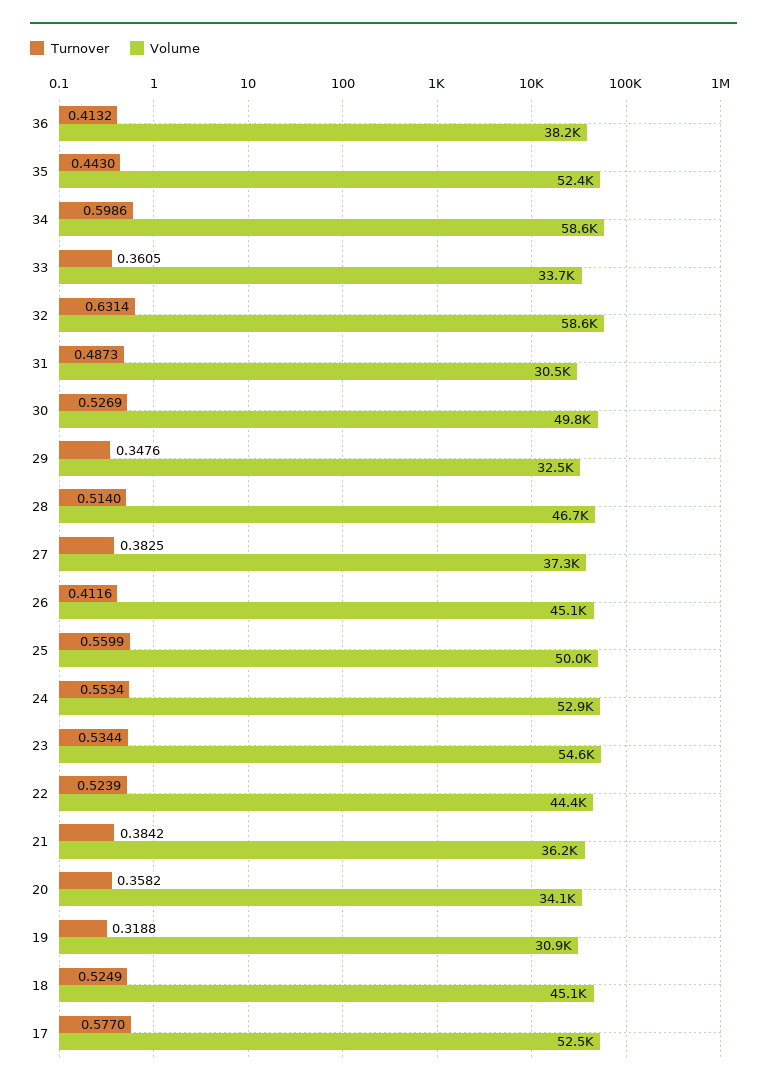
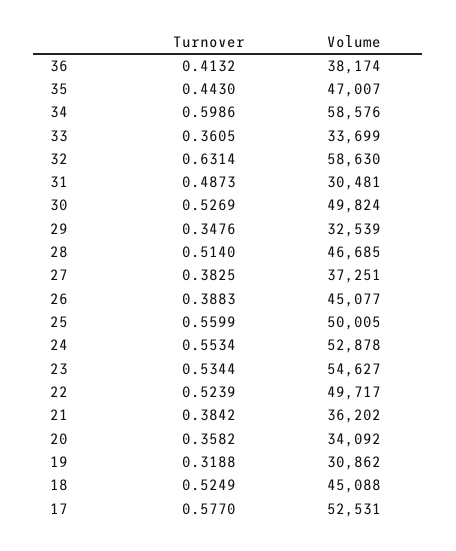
Volume, 35: 52400 -> 47007
Turnover, 26: 0.4116 -> 0.3883
Volume, 22: 44400 -> 49717

